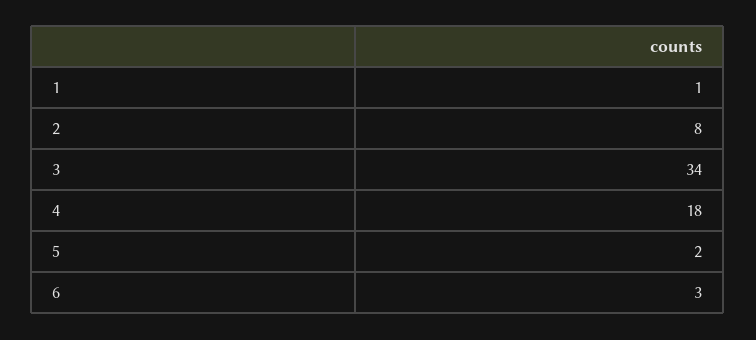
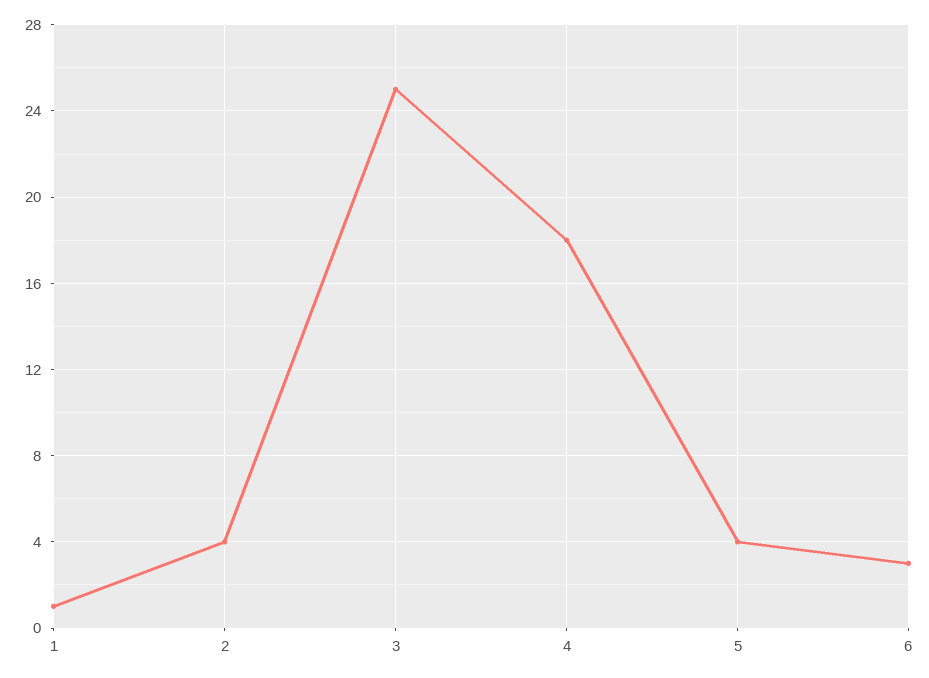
2: 8 -> 4
3: 34 -> 25
5: 2 -> 4

